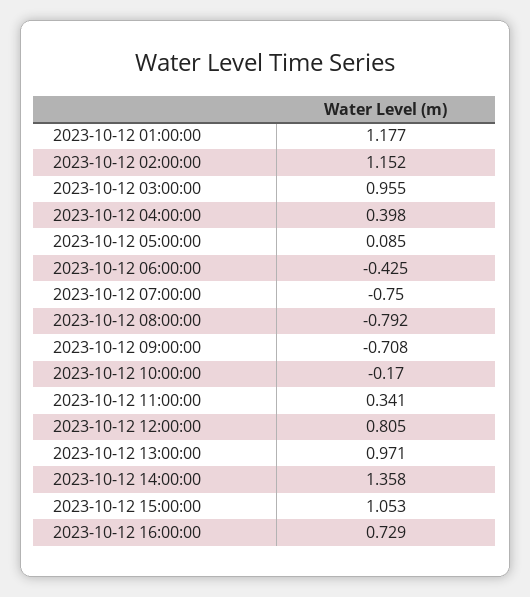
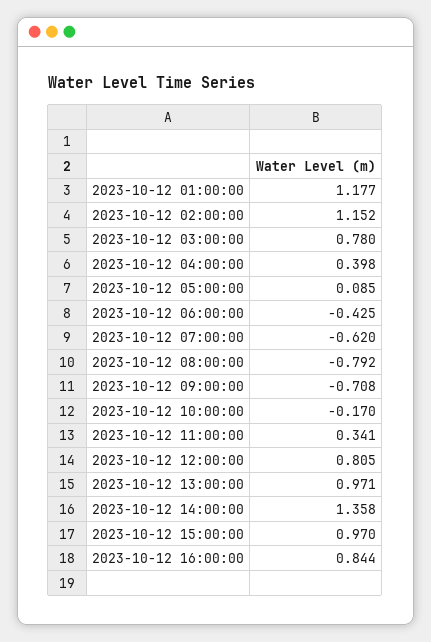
2023-10-12 03:00:00: 0.955 -> 0.78
2023-10-12 07:00:00: -0.75 -> -0.62
2023-10-12 15:00:00: 1.053 -> 0.97
2023-10-12 16:00:00: 0.729 -> 0.844

